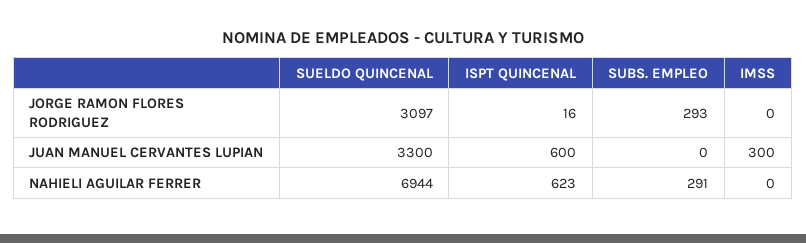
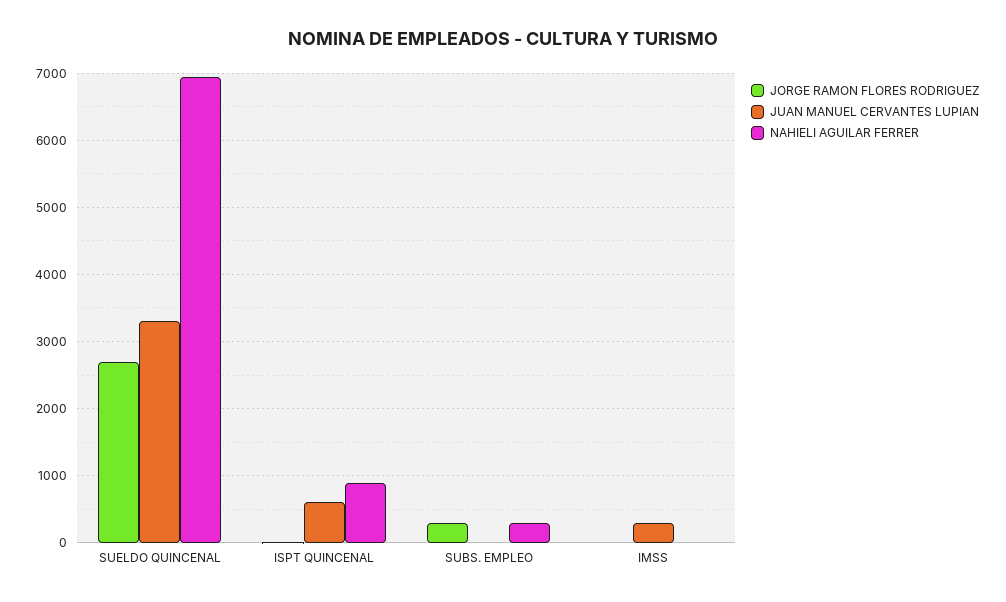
JORGE RAMON FLORES RODRIGUEZ, SUELDO QUINCENAL: 3097 -> 2700
NAHIELI AGUILAR FERRER, ISPT QUINCENAL: 623 -> 900

